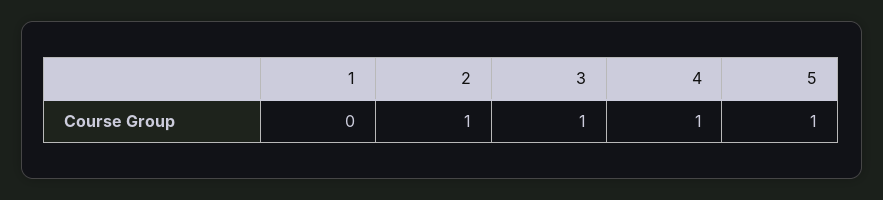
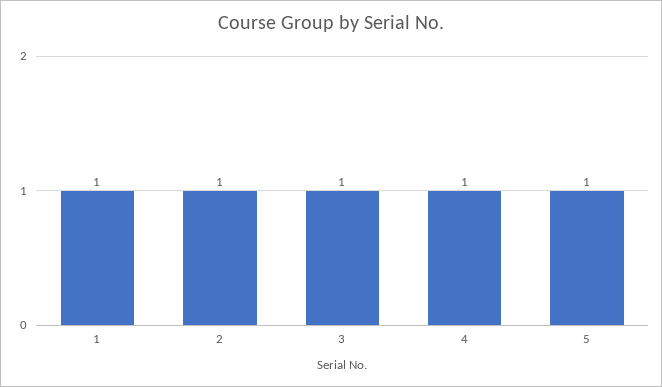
1: 0 -> 1

